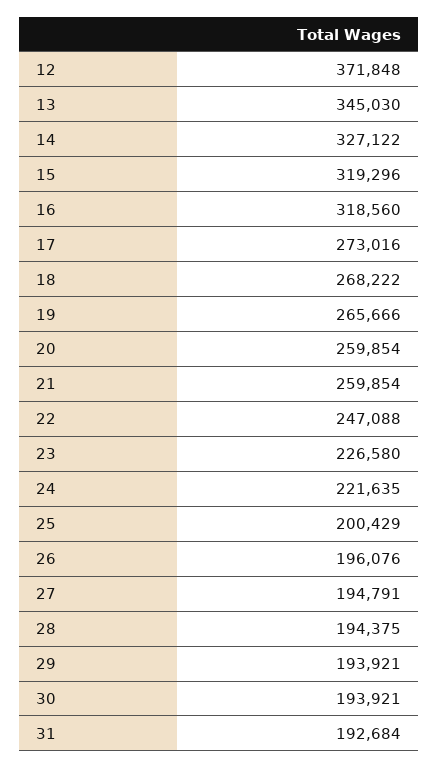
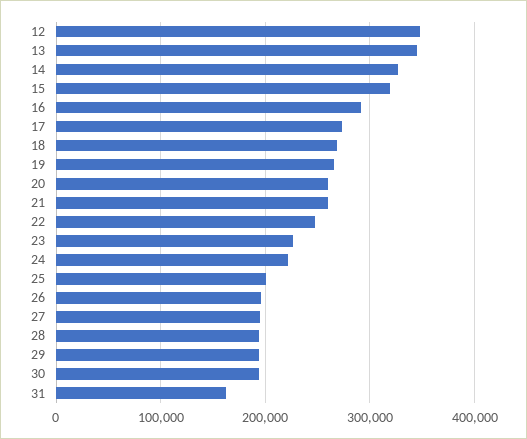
12: 371848 -> 350000
16: 318560 -> 290000
31: 192684 -> 160000

